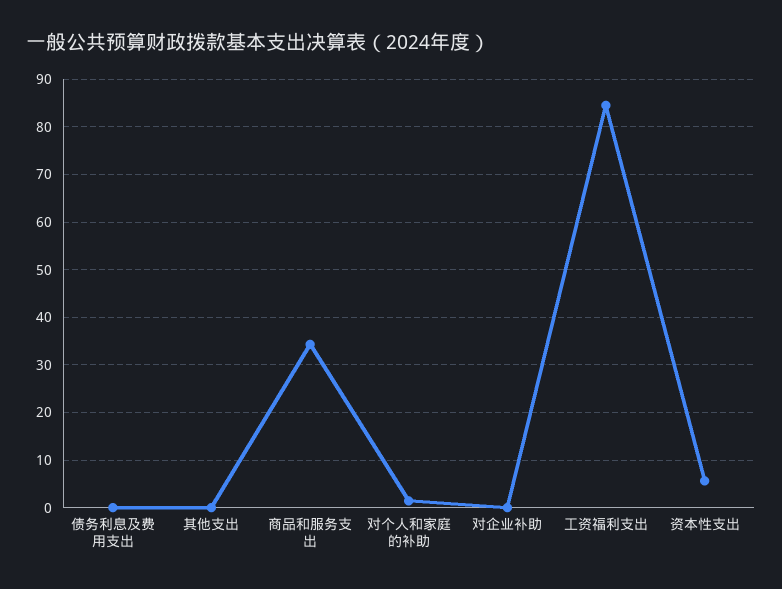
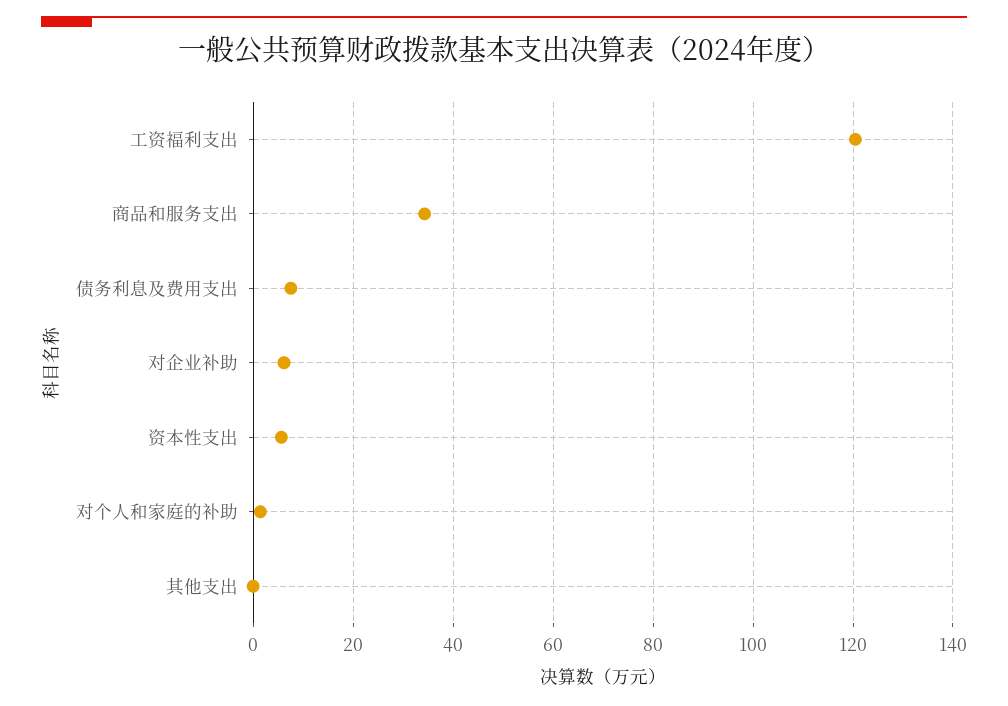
债务利息及费用支出: 0 -> 8
对企业补助: 0 -> 6
工资福利支出: 84 -> 120

